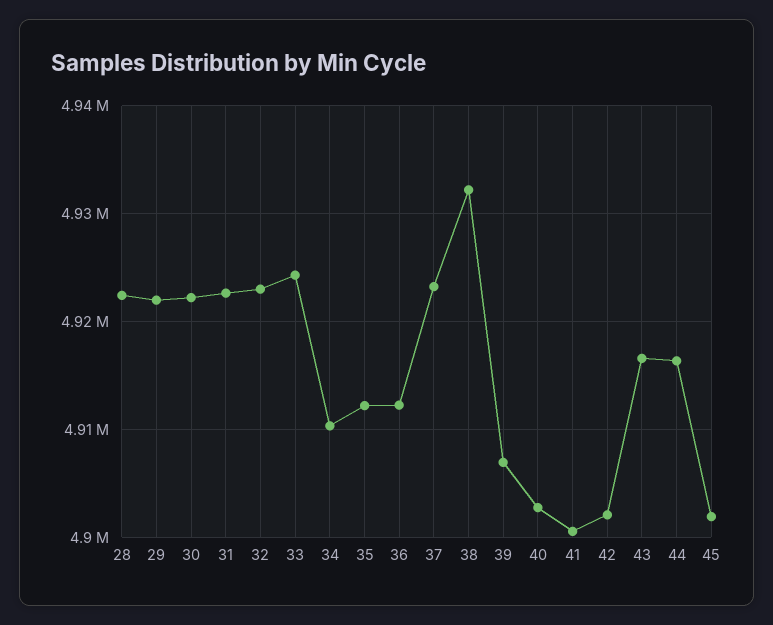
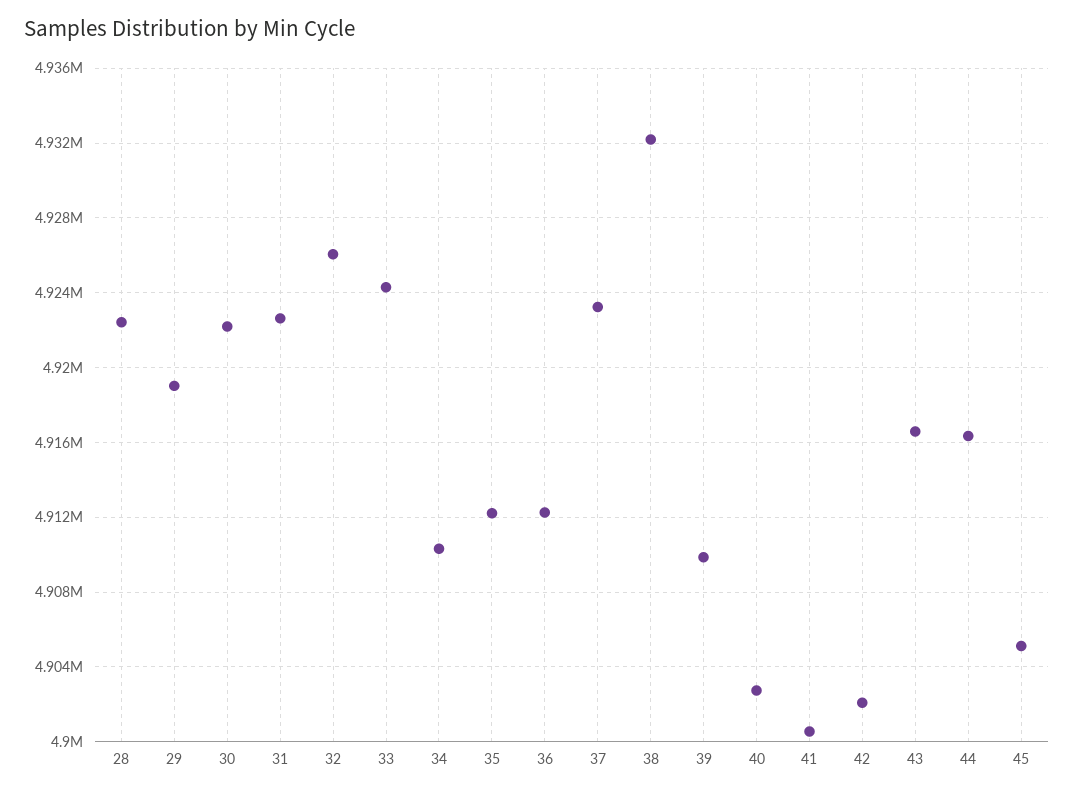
29: 4922000 -> 4919000
32: 4923000 -> 4926000
39: 4907000 -> 4910000
45: 4902000 -> 4905000

